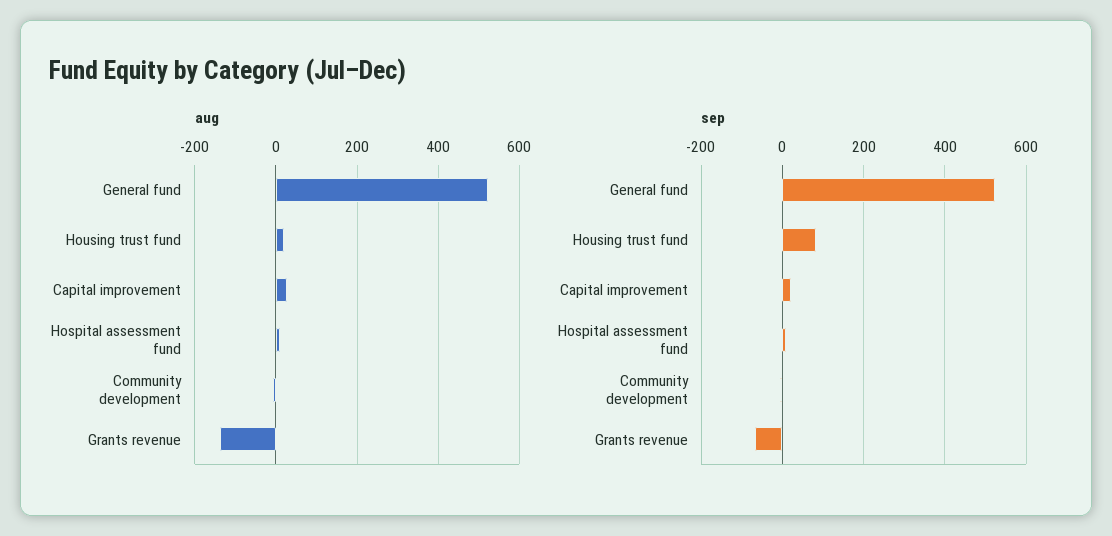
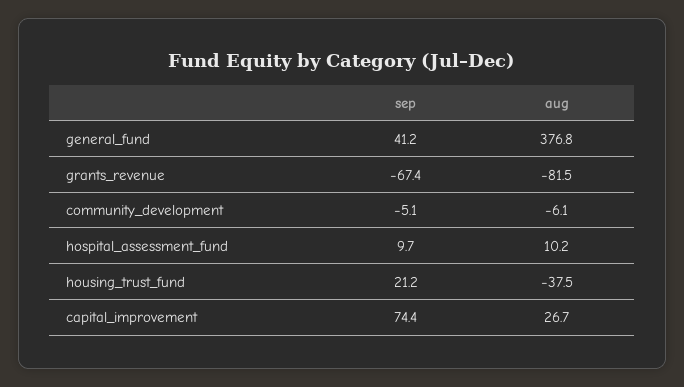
aug, General fund: 520 -> 376.8
aug, Housing trust fund: 20 -> -37.5
aug, Grants revenue: -140 -> -81.5
sep, General fund: 520 -> 41.2
sep, Housing trust fund: 80 -> 21.2
sep, Capital improvement: 20 -> 74.4

